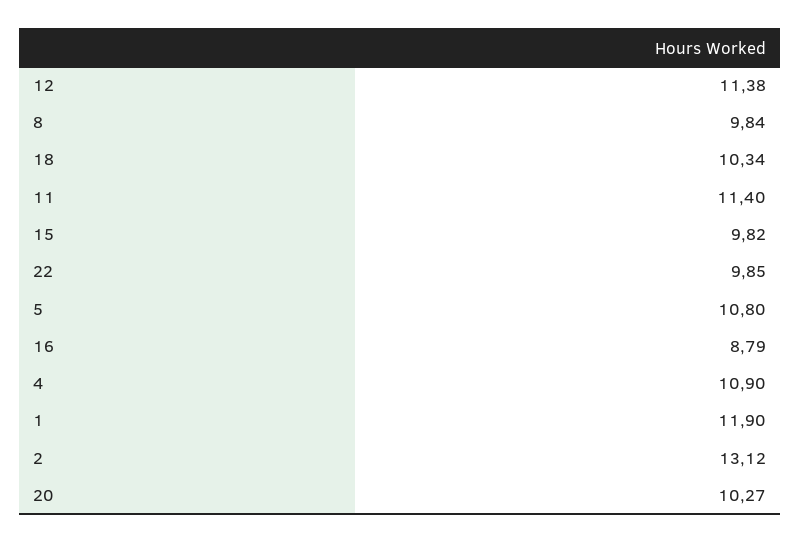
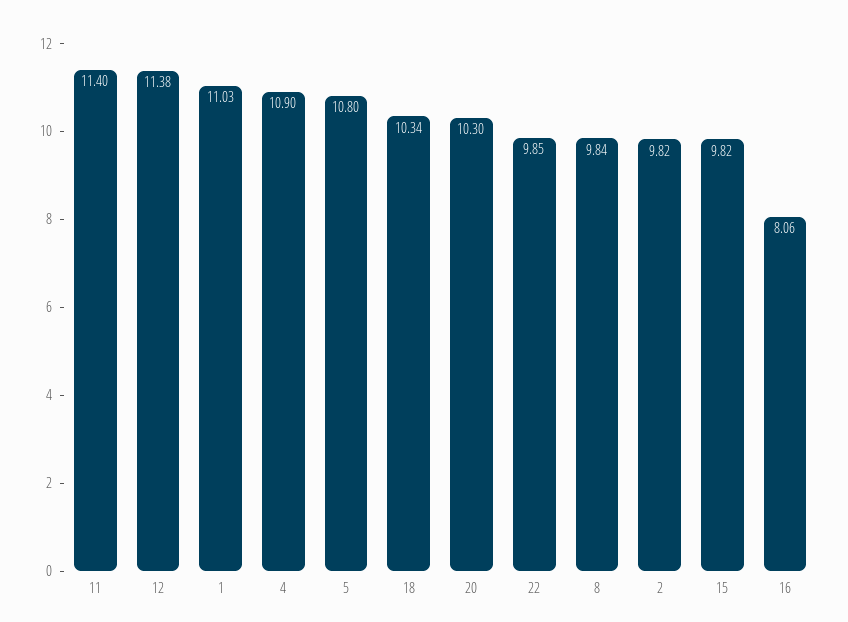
16: 8.79 -> 8.06
1: 11.9 -> 11.03
2: 13.12 -> 9.82
20: 10.27 -> 10.3

